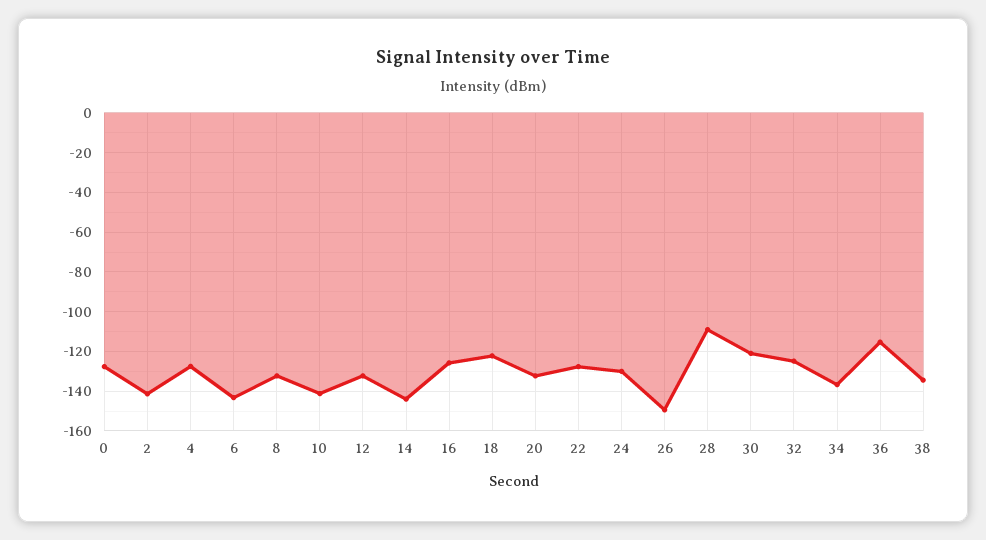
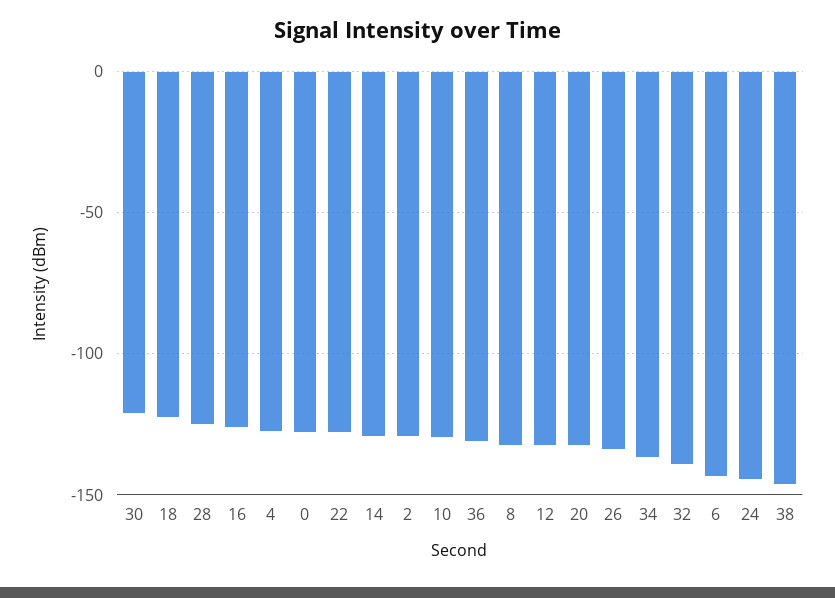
2: -140 -> -130
10: -140 -> -130
14: -145 -> -130
24: -130 -> -145
26: -150 -> -135
28: -110 -> -125
32: -125 -> -140
36: -115 -> -130
38: -135 -> -145

